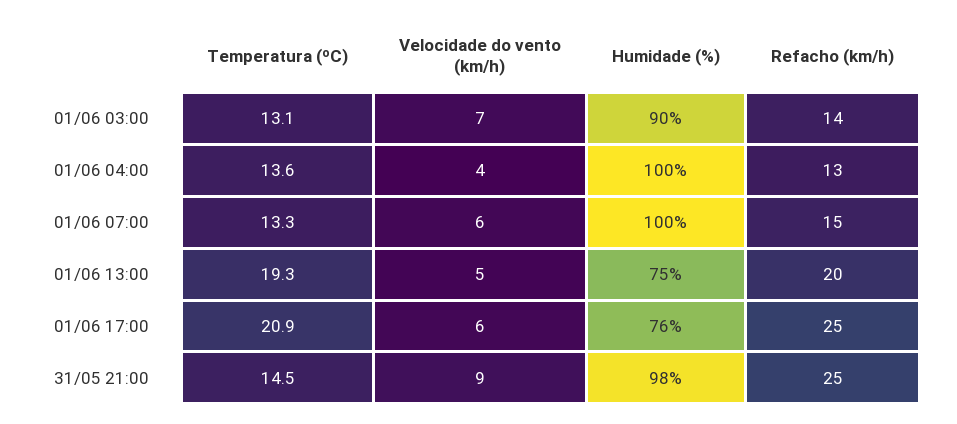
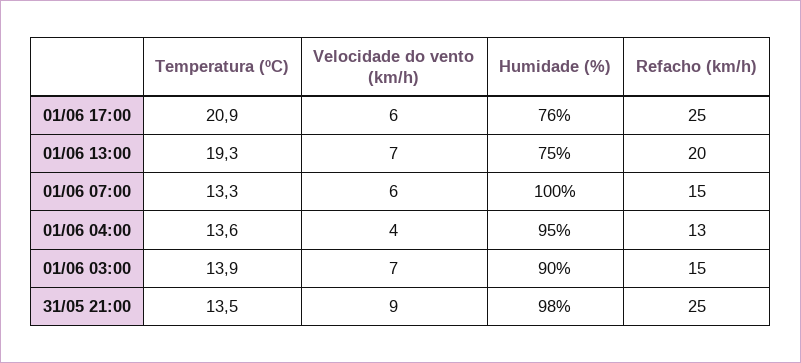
Temperatura (ºC), 01/06 03:00: 13.1 -> 13.9
Refacho (km/h), 01/06 03:00: 14 -> 15
Humidade (%), 01/06 04:00: 100 -> 95
Velocidade do vento (km/h), 01/06 13:00: 5 -> 7
Temperatura (ºC), 31/05 21:00: 14.5 -> 13.5

